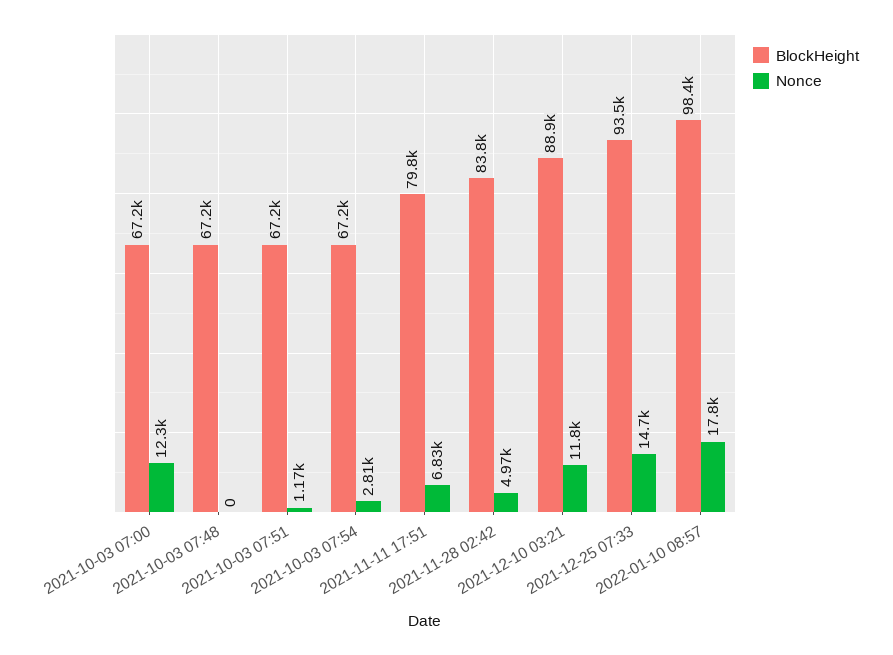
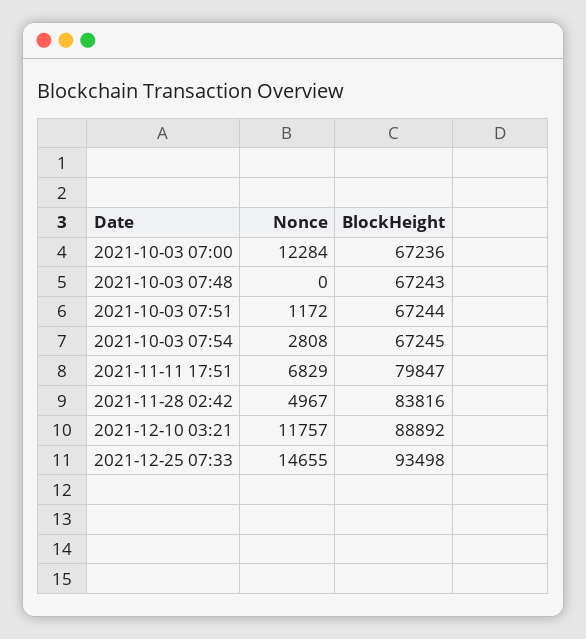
BlockHeight, 2022-01-10 08:57: 98400 -> none
Nonce, 2022-01-10 08:57: 17800 -> none

